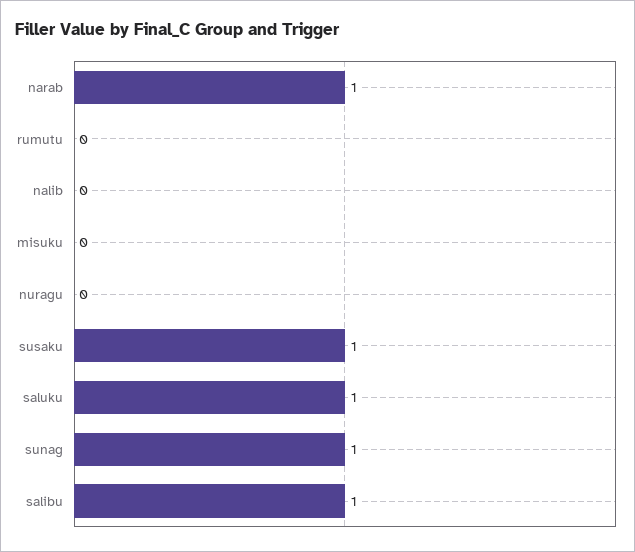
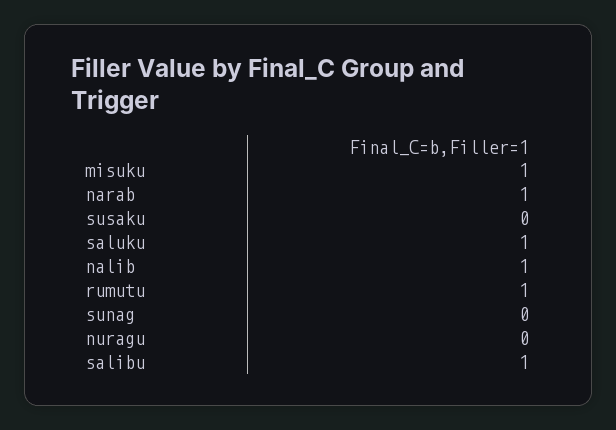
rumutu: 0 -> 1
nalib: 0 -> 1
misuku: 0 -> 1
susaku: 1 -> 0
sunag: 1 -> 0

